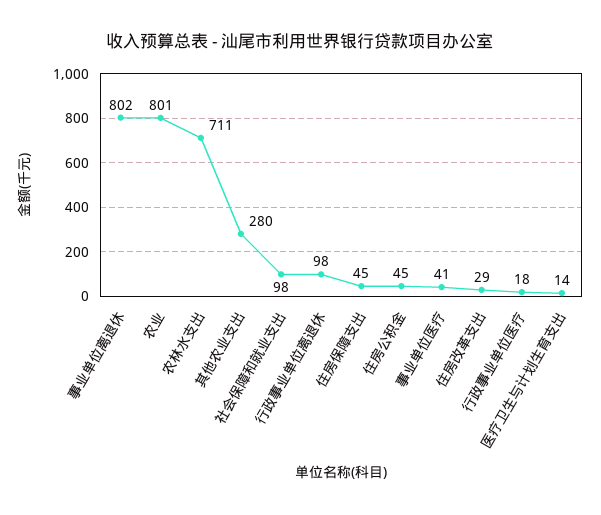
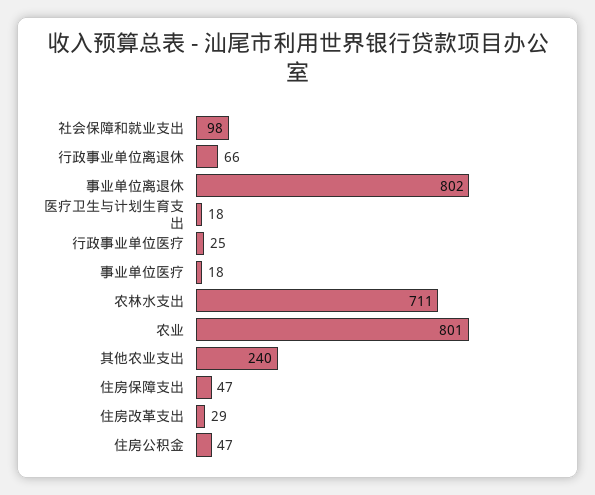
其他农业支出: 280 -> 240
行政事业单位离退休: 98 -> 66
住房保障支出: 45 -> 47
住房公积金: 45 -> 47
事业单位医疗: 41 -> 18
行政事业单位医疗: 18 -> 25
医疗卫生与计划生育支出: 14 -> 18

